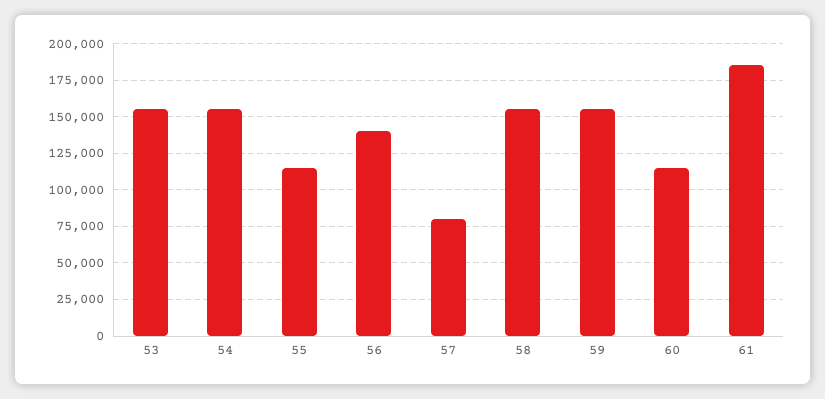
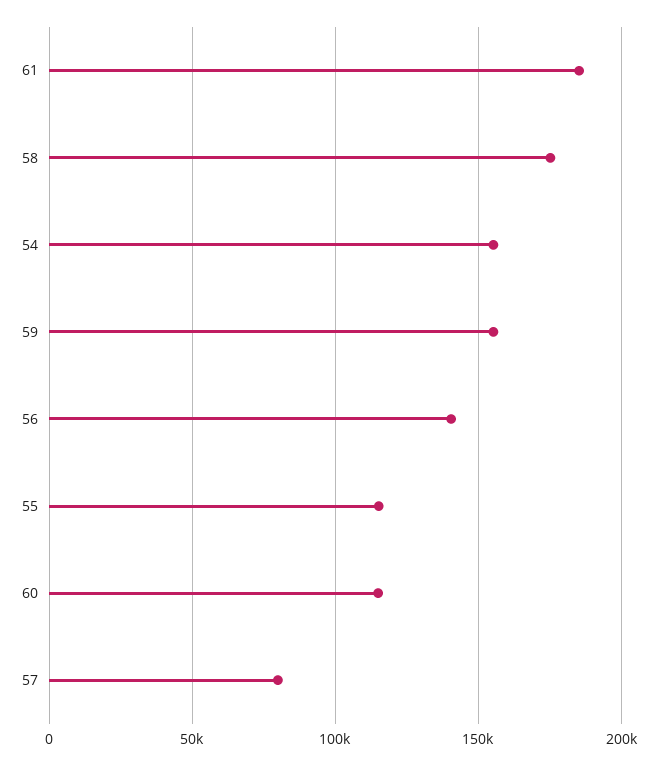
53: 155000 -> none
58: 155000 -> 175000

